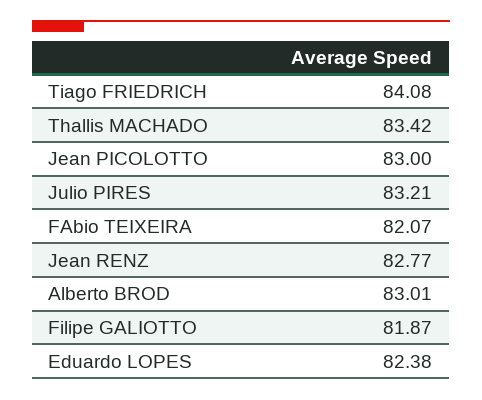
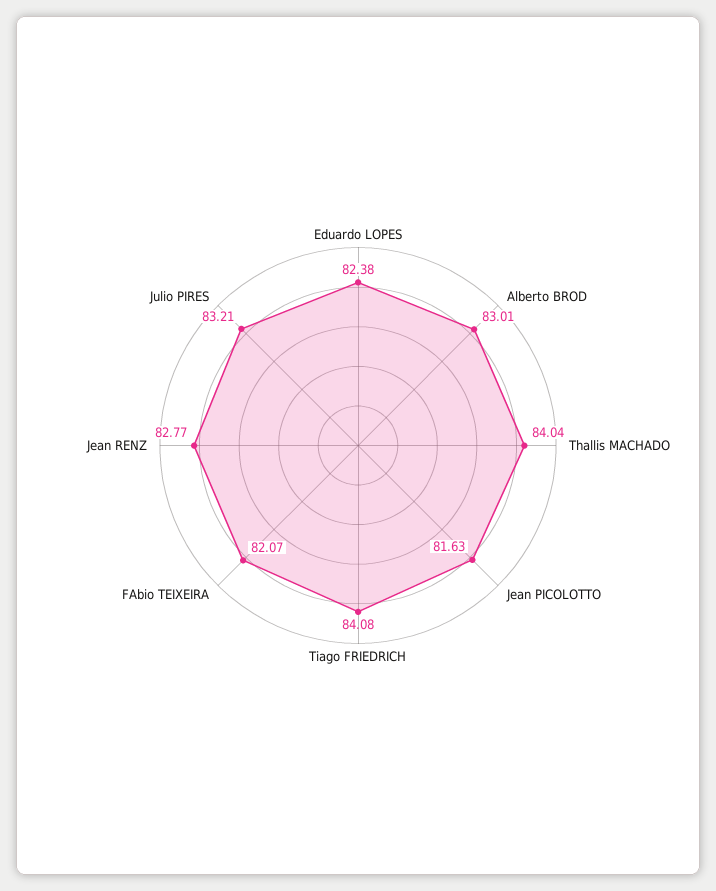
Thallis MACHADO: 83.42 -> 84.04
Jean PICOLOTTO: 83 -> 81.63
Filipe GALIOTTO: 81.87 -> none

